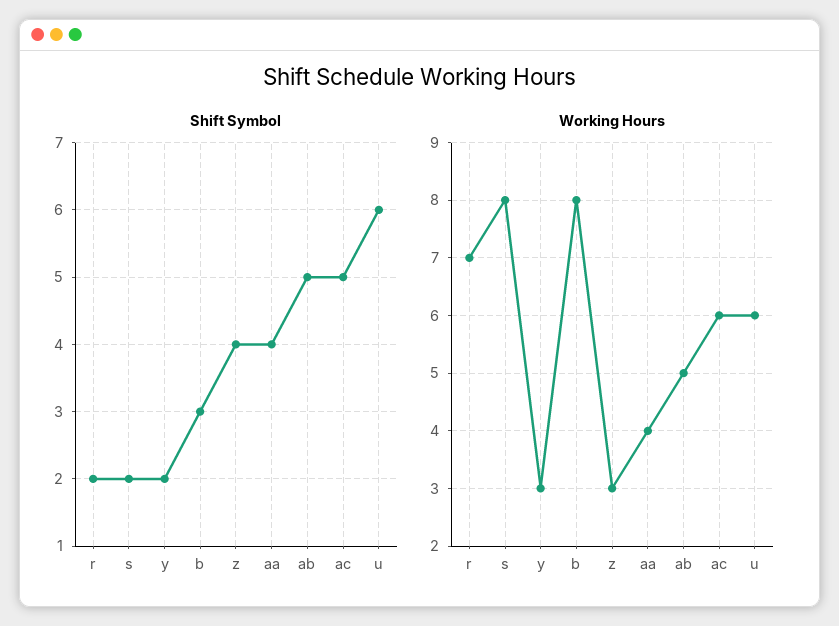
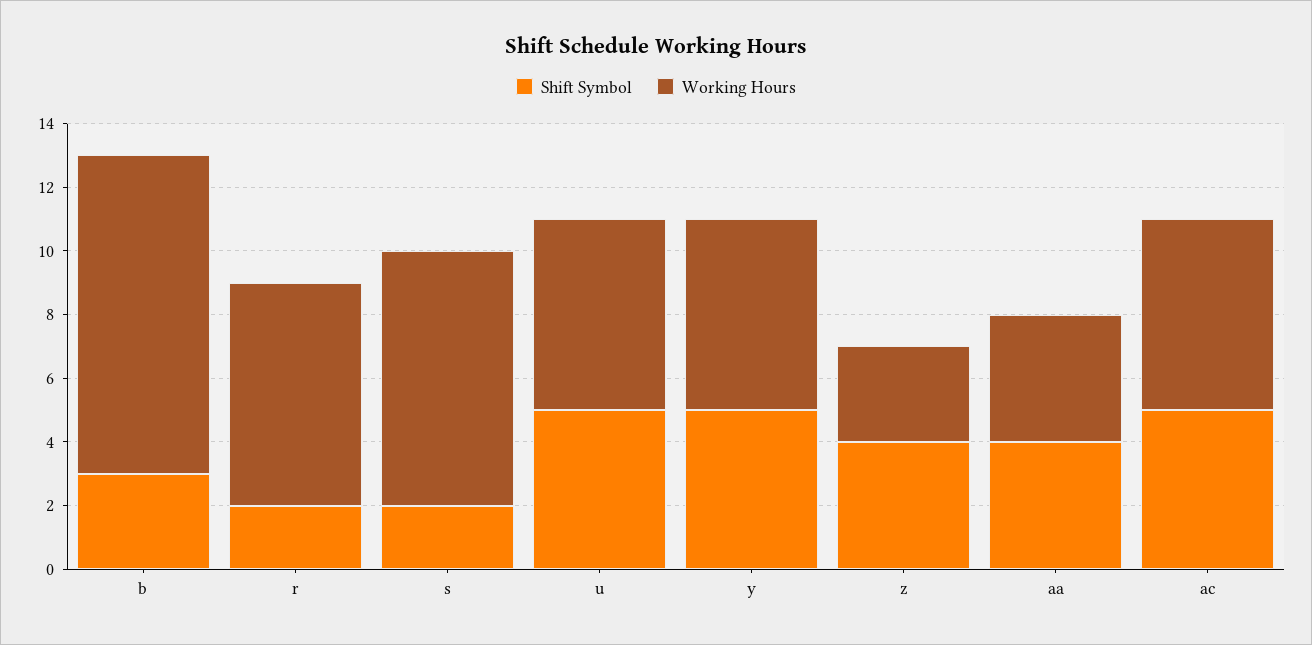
Shift Symbol, y: 2 -> 5
Shift Symbol, ab: 5 -> none
Shift Symbol, u: 6 -> 5
Working Hours, y: 3 -> 6
Working Hours, b: 8 -> 10
Working Hours, ab: 5 -> none

